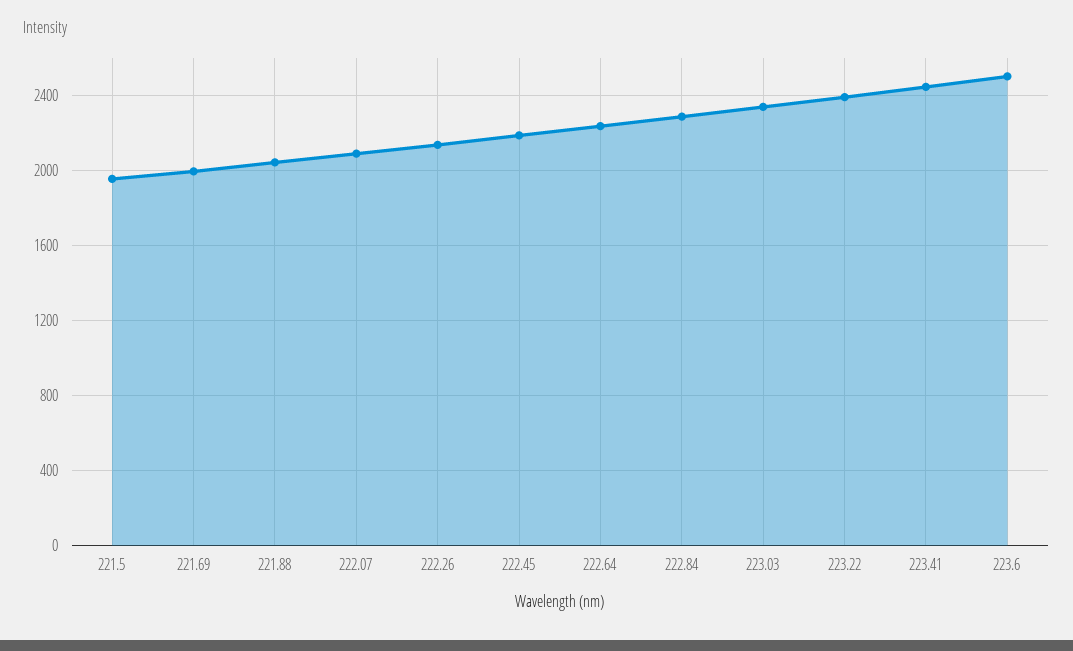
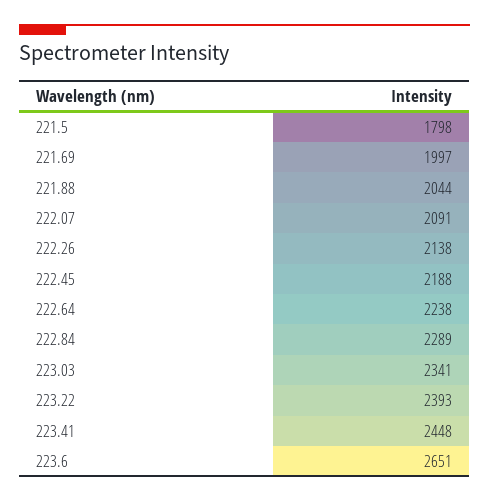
221.5: 1950 -> 1798
223.6: 2500 -> 2651

